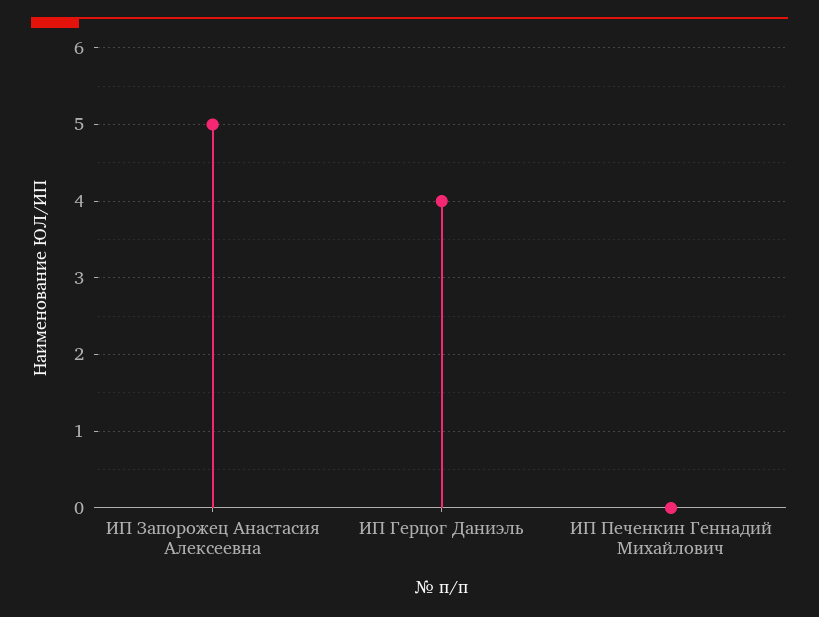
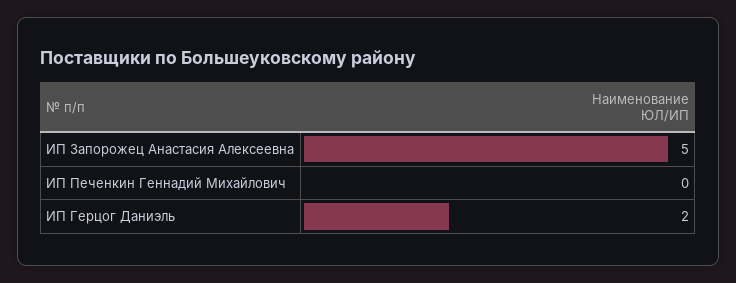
ИП Герцог Даниэль: 4 -> 2

